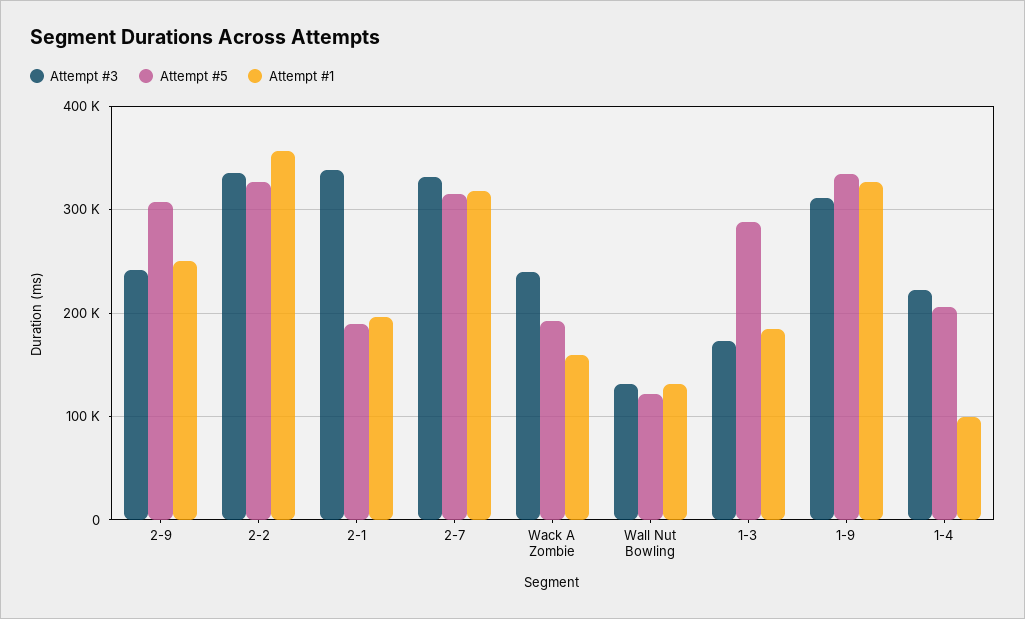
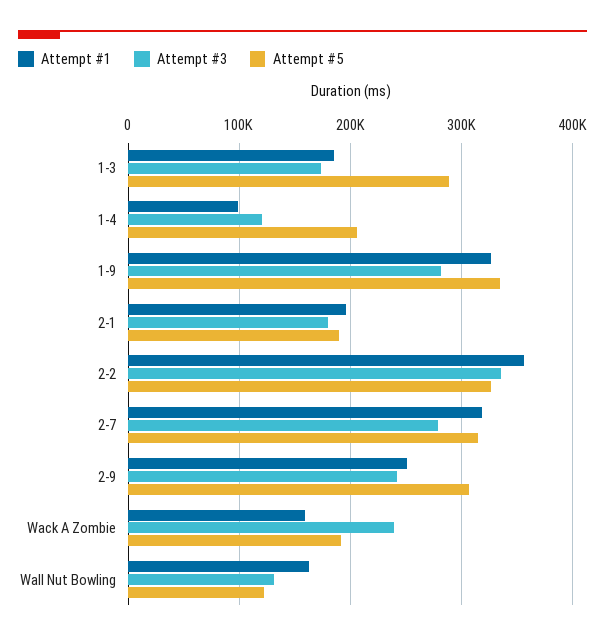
Attempt #3, 2-1: 340000 -> 180000
Attempt #3, 2-7: 330000 -> 280000
Attempt #1, Wall Nut Bowling: 130000 -> 160000
Attempt #3, 1-9: 310000 -> 280000
Attempt #3, 1-4: 220000 -> 120000

